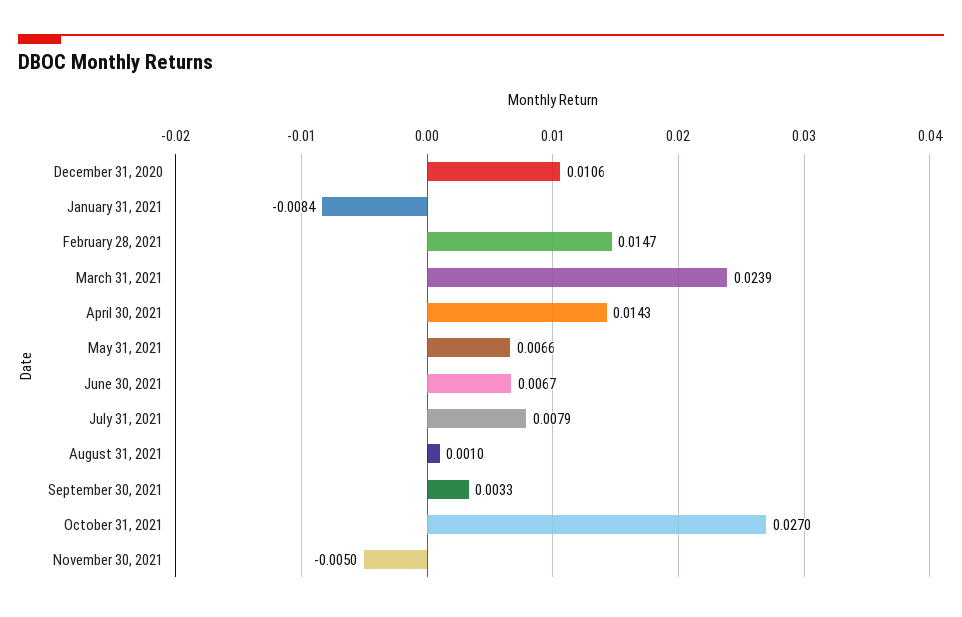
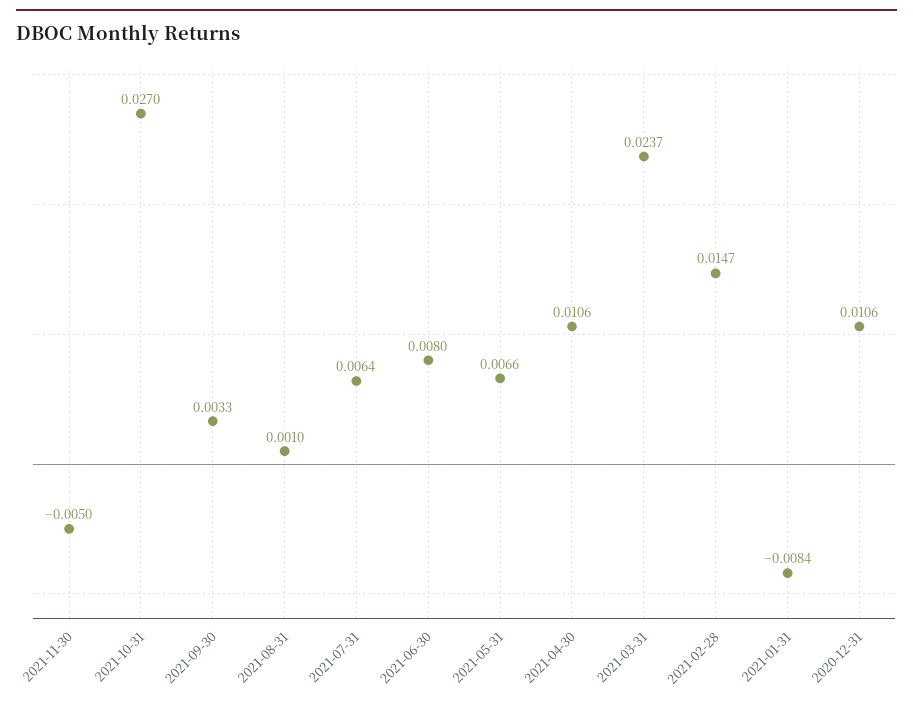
March 31, 2021: 0.0239 -> 0.0237
April 30, 2021: 0.0143 -> 0.0106
June 30, 2021: 0.0067 -> 0.008
July 31, 2021: 0.0079 -> 0.0064

